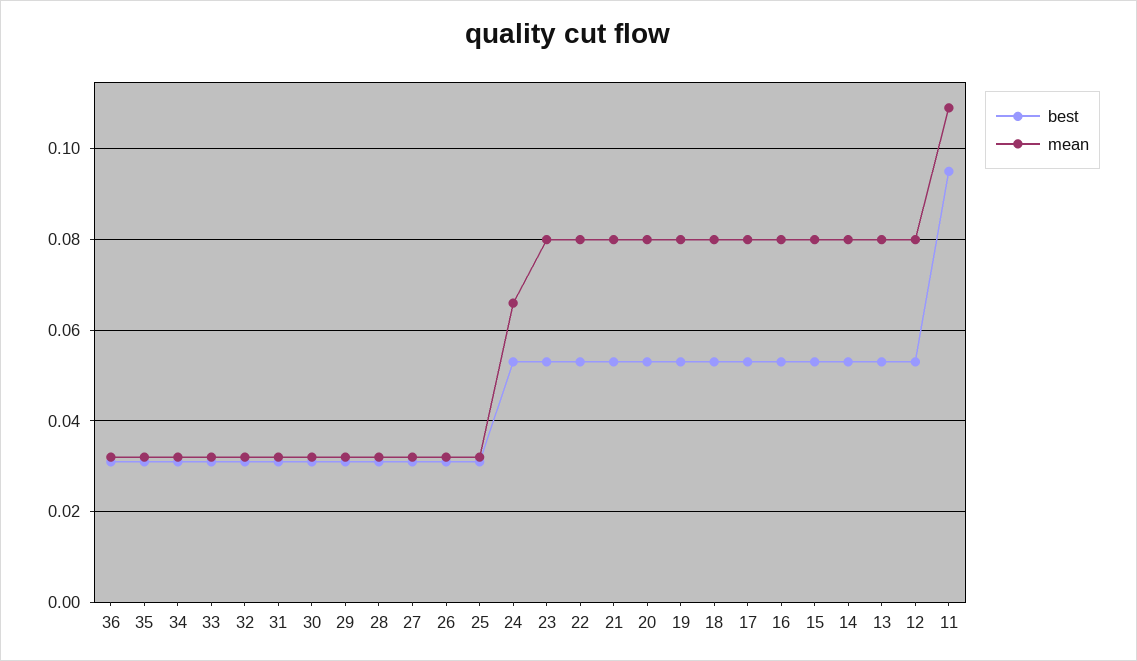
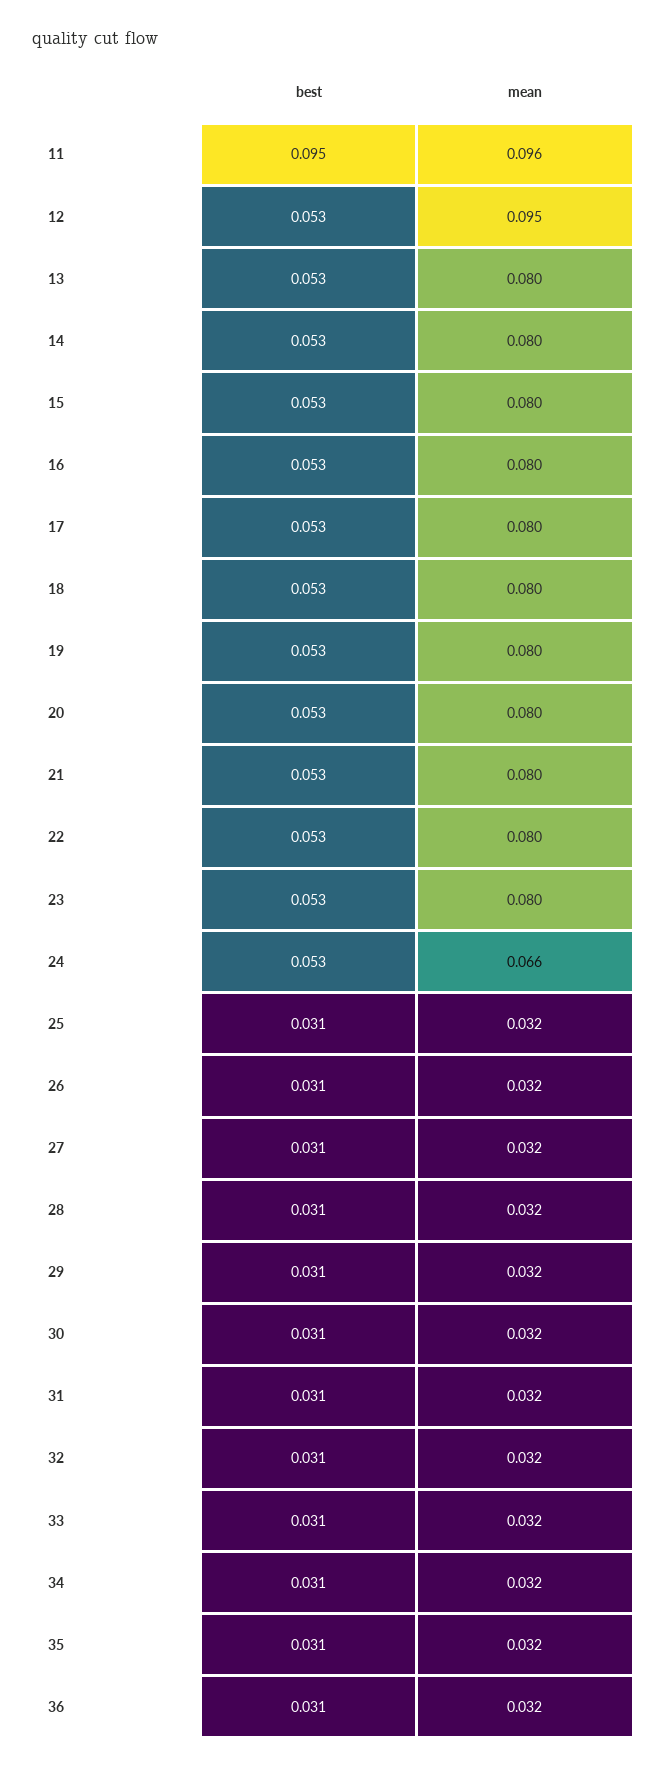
mean, 12: 0.08 -> 0.095
mean, 11: 0.11 -> 0.096

